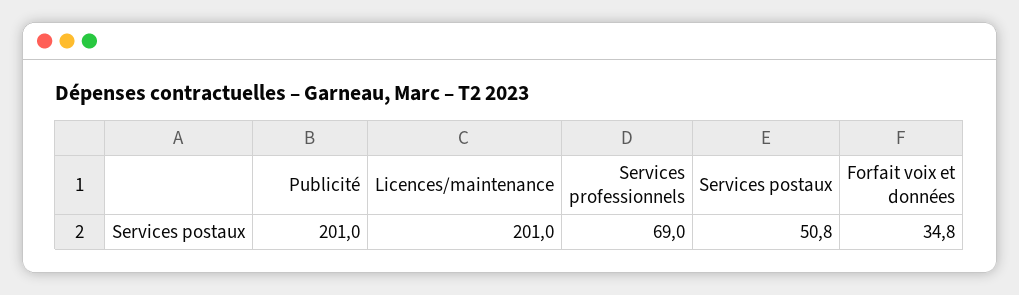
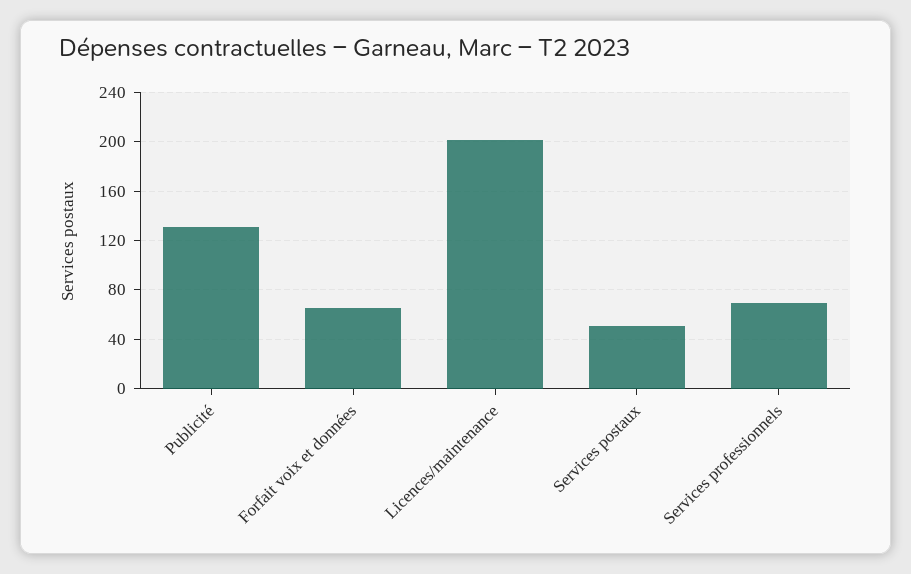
Publicité: 201 -> 130
Forfait voix et données: 34.8 -> 65

